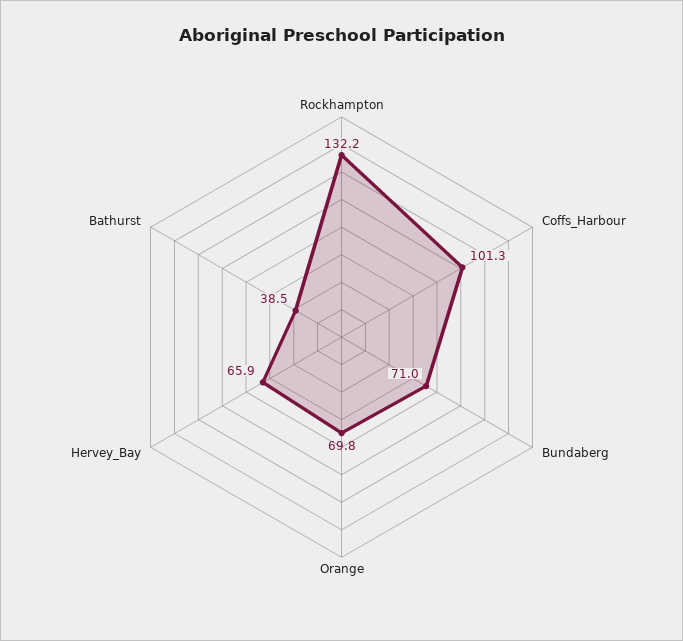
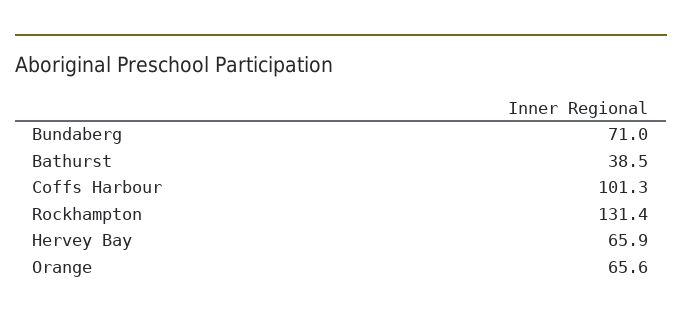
Rockhampton: 132.2 -> 131.4
Orange: 69.8 -> 65.6

